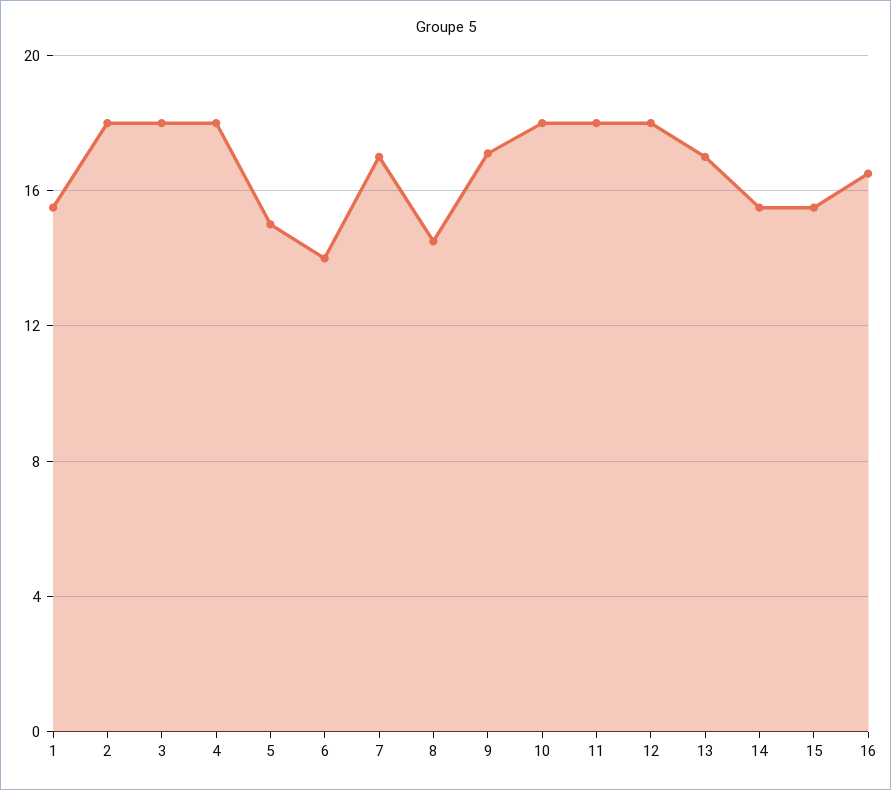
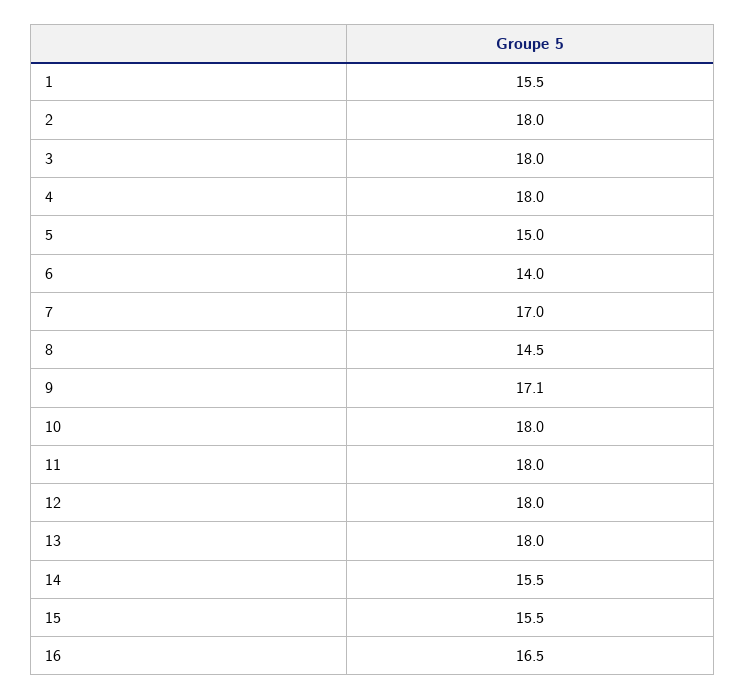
13: 17 -> 18

